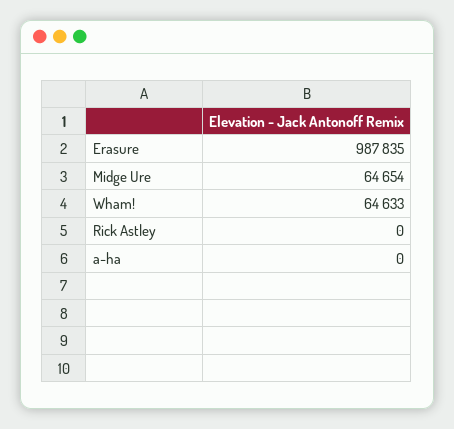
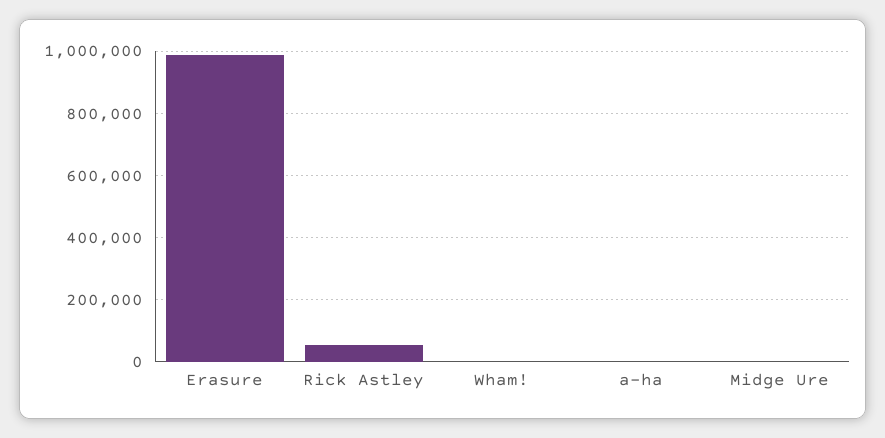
Midge Ure: 64654 -> 0
Wham!: 64633 -> 0
Rick Astley: 0 -> 60000

